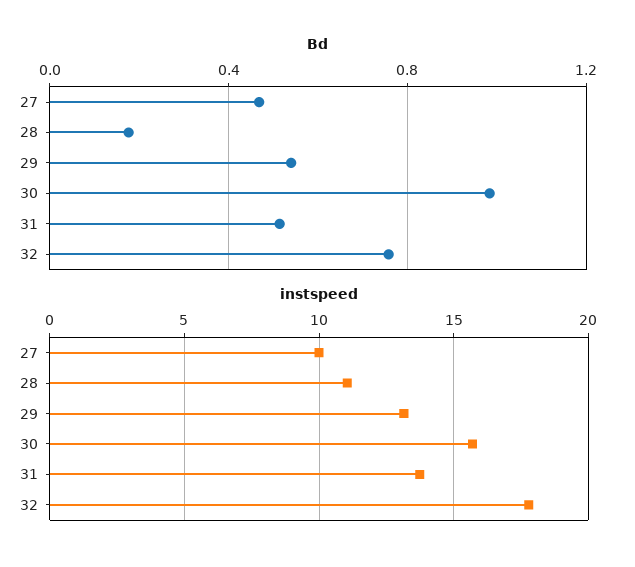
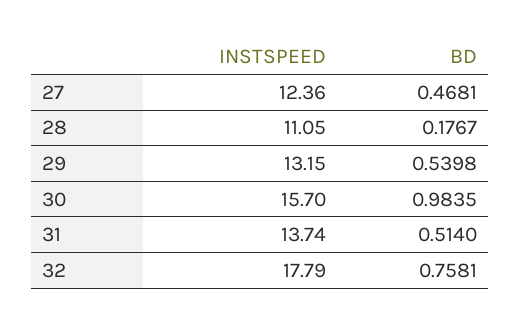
instspeed, 27: 10 -> 12.36

